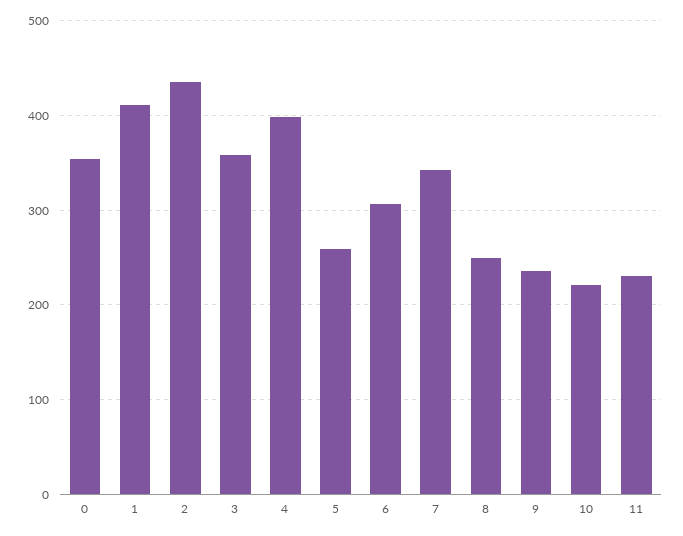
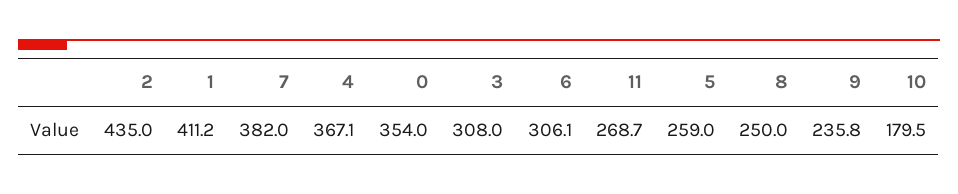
3: 360 -> 308
4: 400 -> 367.1
7: 340 -> 382
10: 220 -> 179.5
11: 230 -> 268.7

